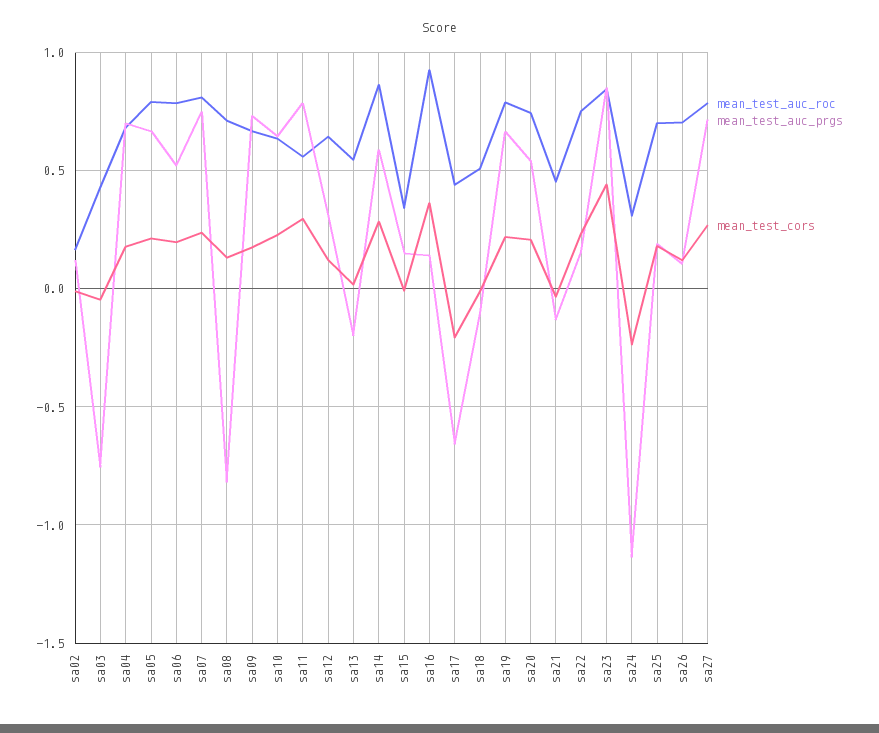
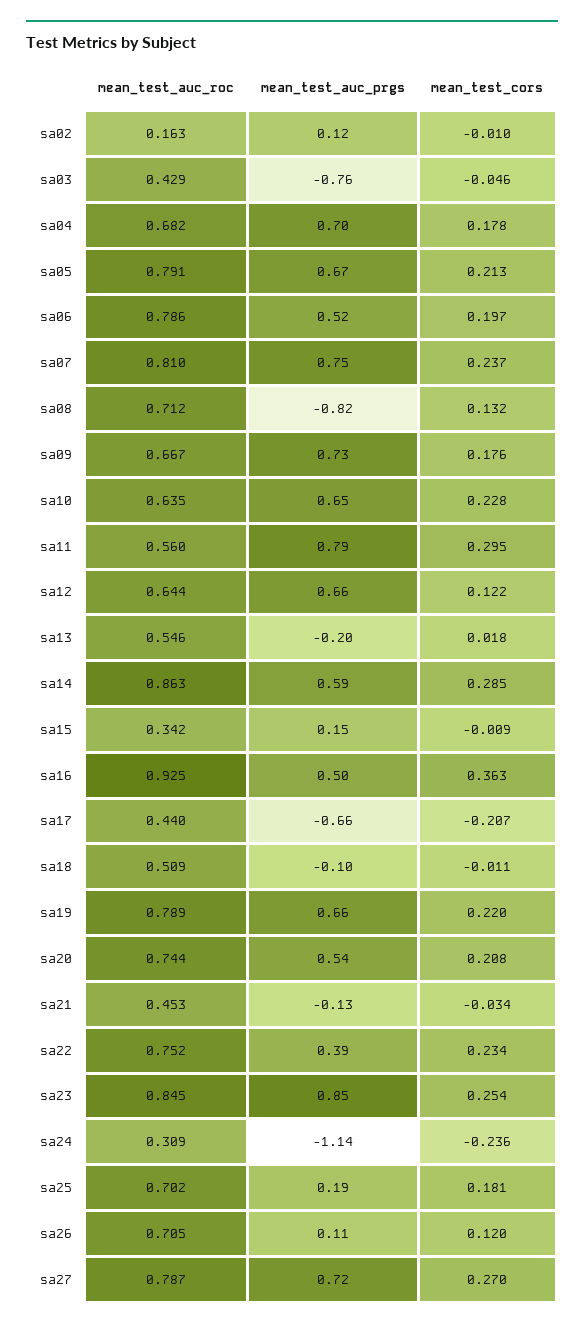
mean_test_auc_prgs, sa12: 0.3 -> 0.66
mean_test_auc_prgs, sa16: 0.15 -> 0.5
mean_test_auc_prgs, sa22: 0.15 -> 0.39
mean_test_cors, sa23: 0.45 -> 0.254

